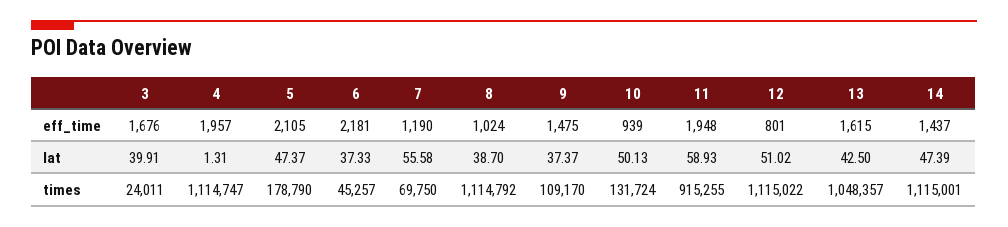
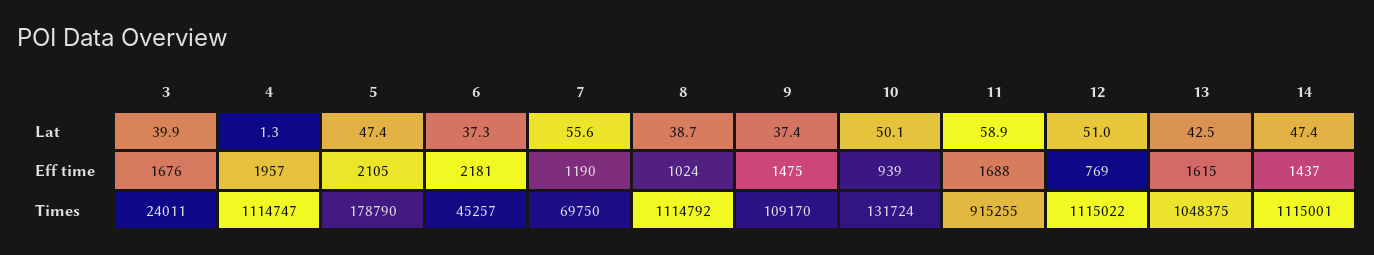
11, eff_time: 1948 -> 1688
12, eff_time: 801 -> 769
13, times: 1048357 -> 1048375

